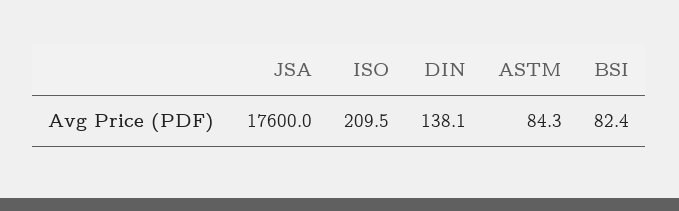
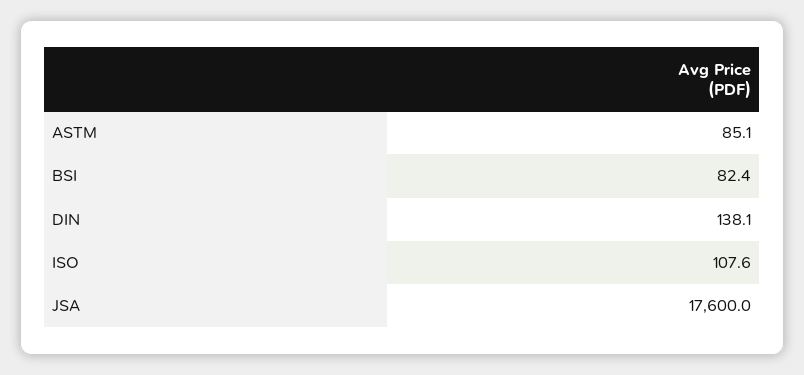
ISO: 209.5 -> 107.6
ASTM: 84.3 -> 85.1

